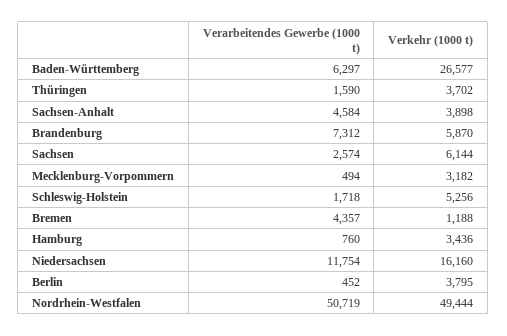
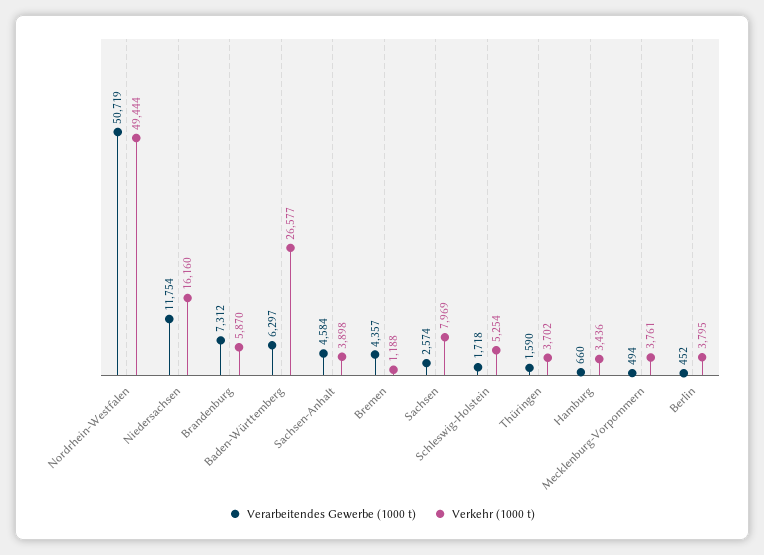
Verkehr (1000 t), Sachsen: 6144 -> 7969
Verkehr (1000 t), Mecklenburg-Vorpommern: 3182 -> 3761
Verkehr (1000 t), Schleswig-Holstein: 5256 -> 5254
Verarbeitendes Gewerbe (1000 t), Hamburg: 760 -> 660

